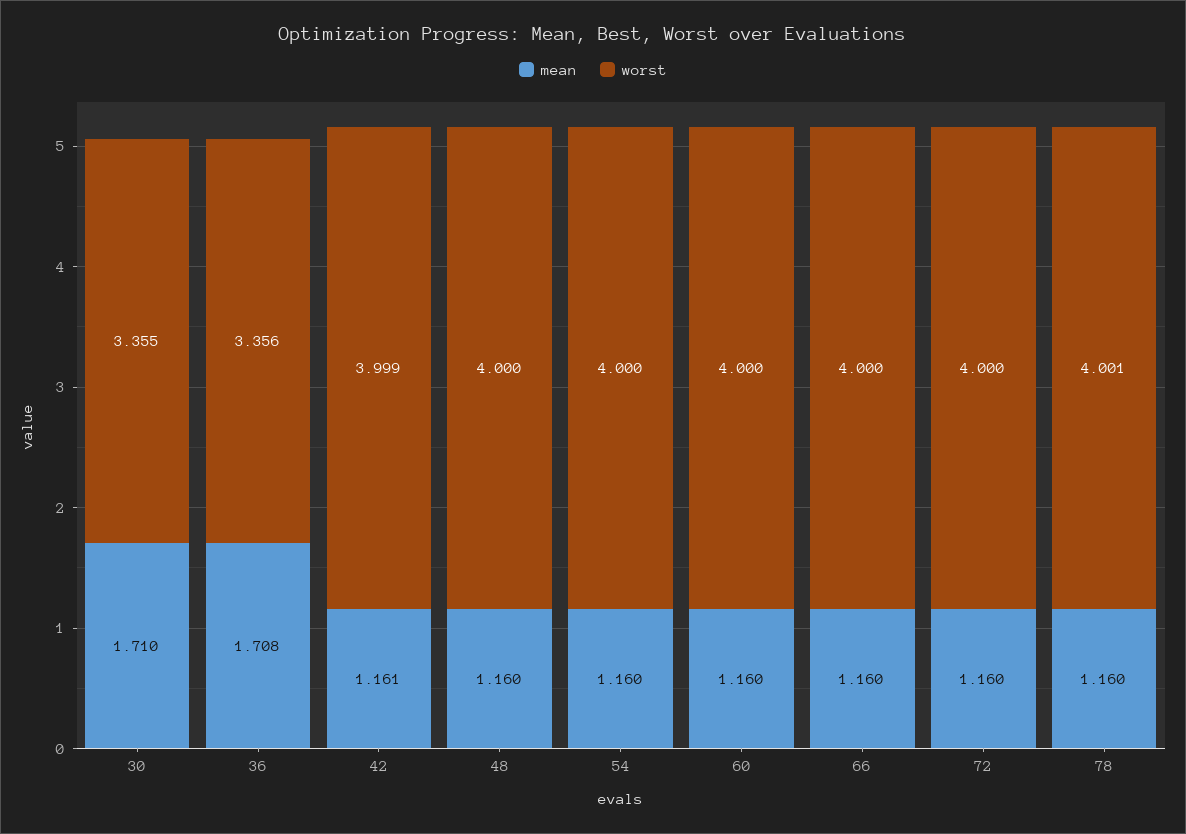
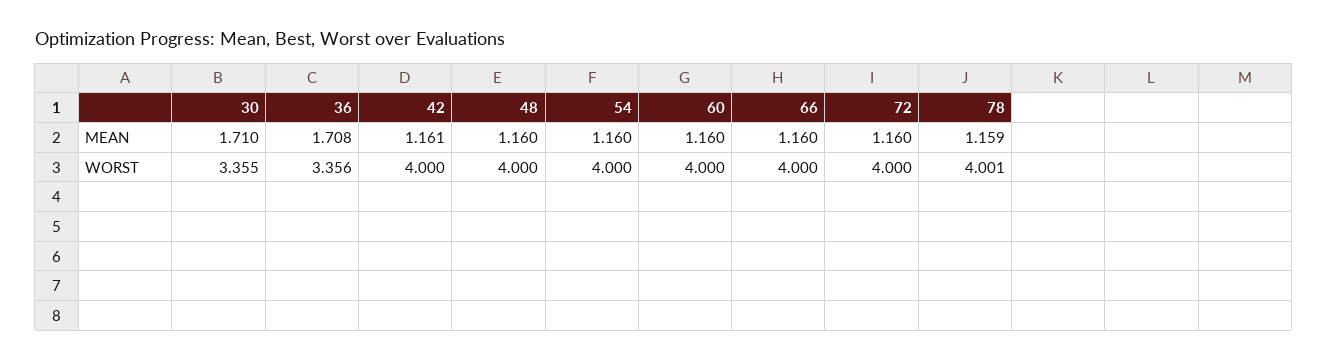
worst, 42: 3.999 -> 4
mean, 78: 1.16 -> 1.159

